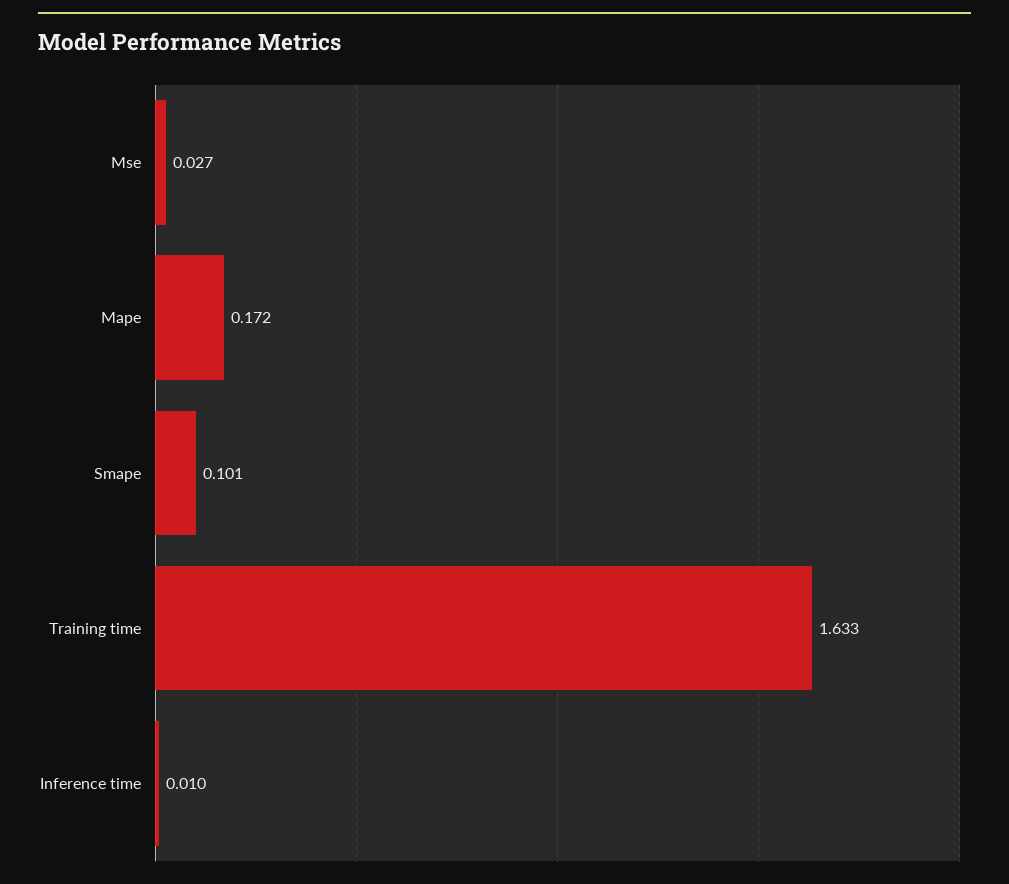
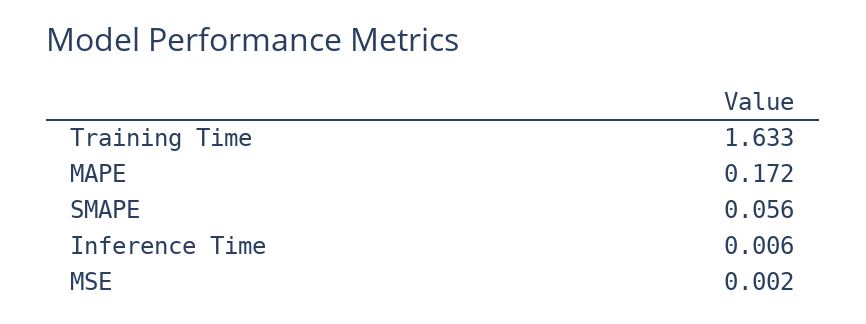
Mse: 0.027 -> 0.002
Smape: 0.101 -> 0.056
Inference time: 0.01 -> 0.006

